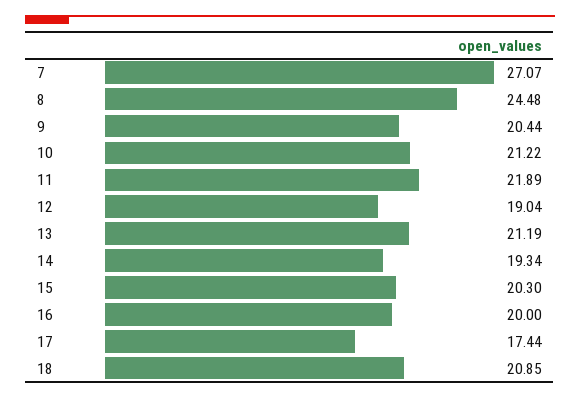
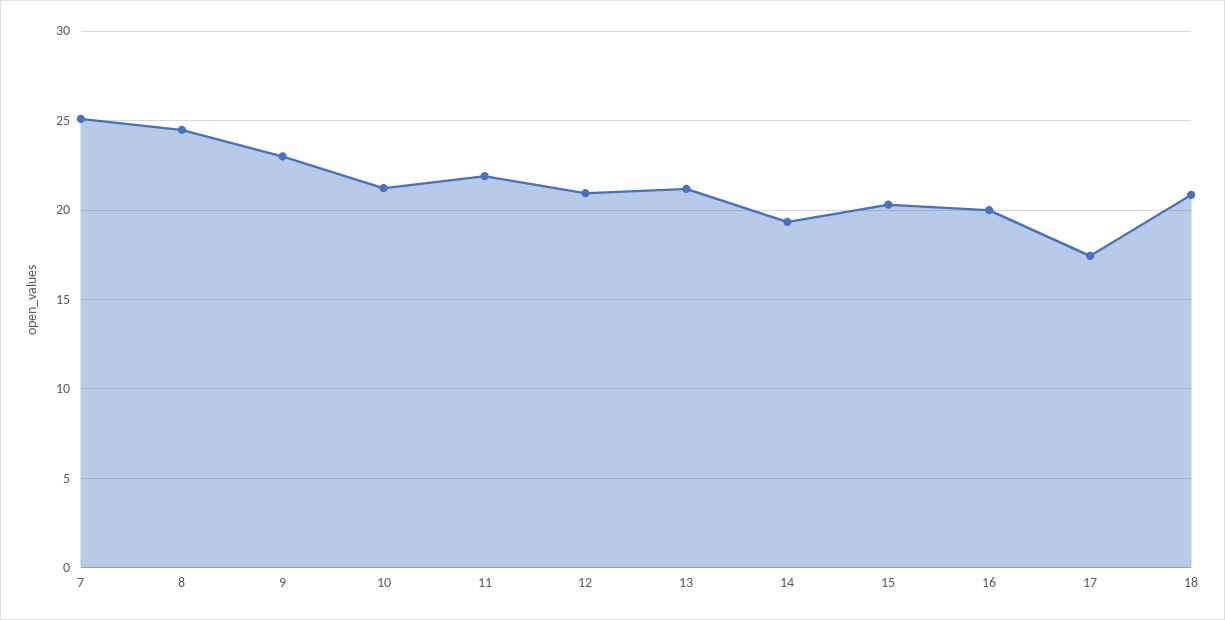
7: 27.07 -> 25
9: 20.44 -> 23
12: 19.04 -> 21

